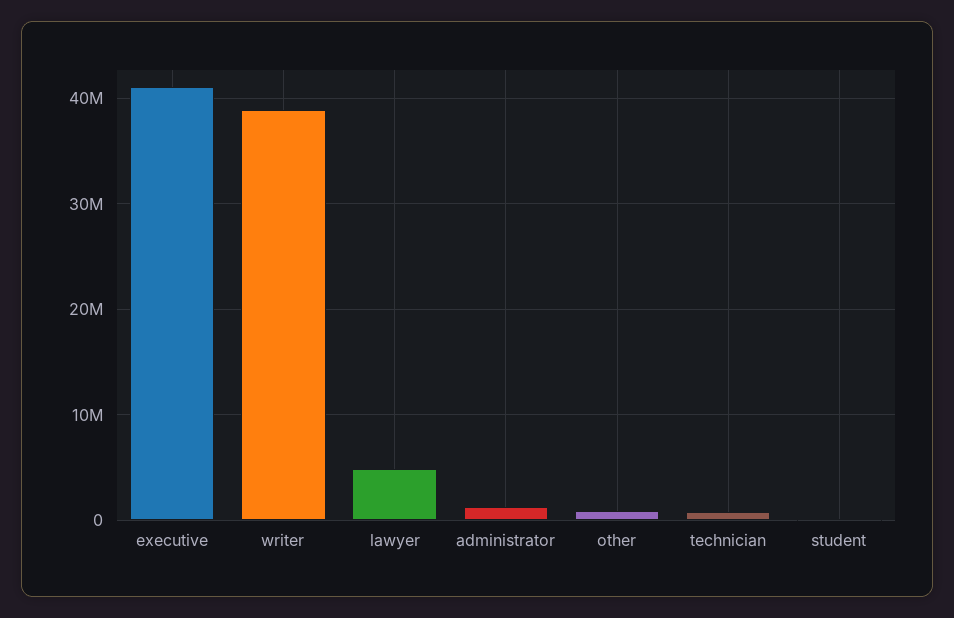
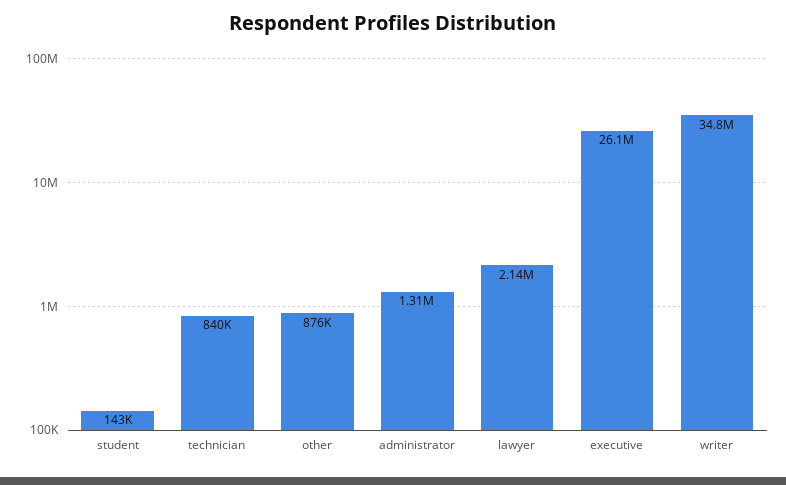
executive: 41000000 -> 26100000
writer: 39000000 -> 34800000
lawyer: 5000000 -> 2140000

